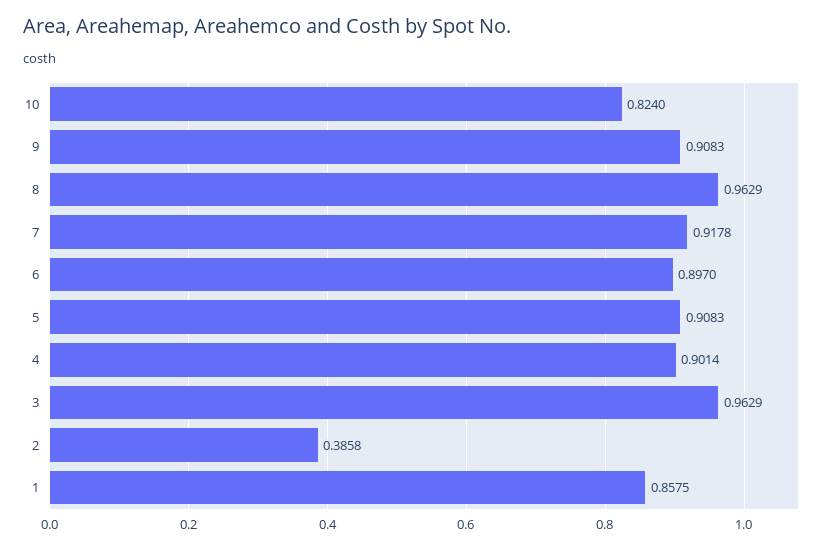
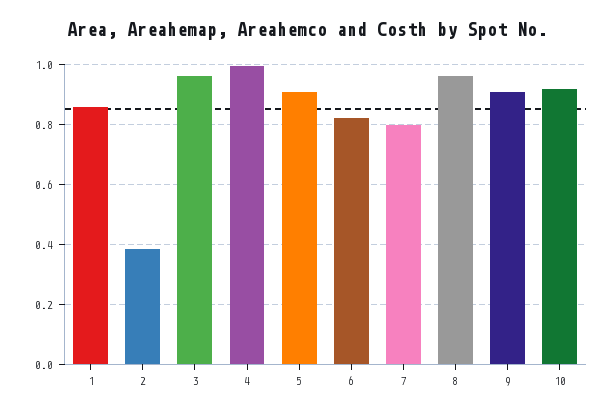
10: 0.824 -> 0.925
7: 0.9178 -> 0.8
6: 0.897 -> 0.825
4: 0.9014 -> 1

